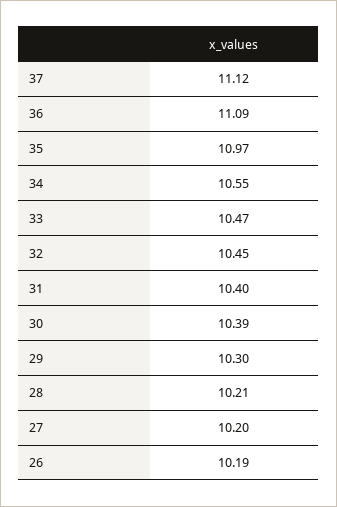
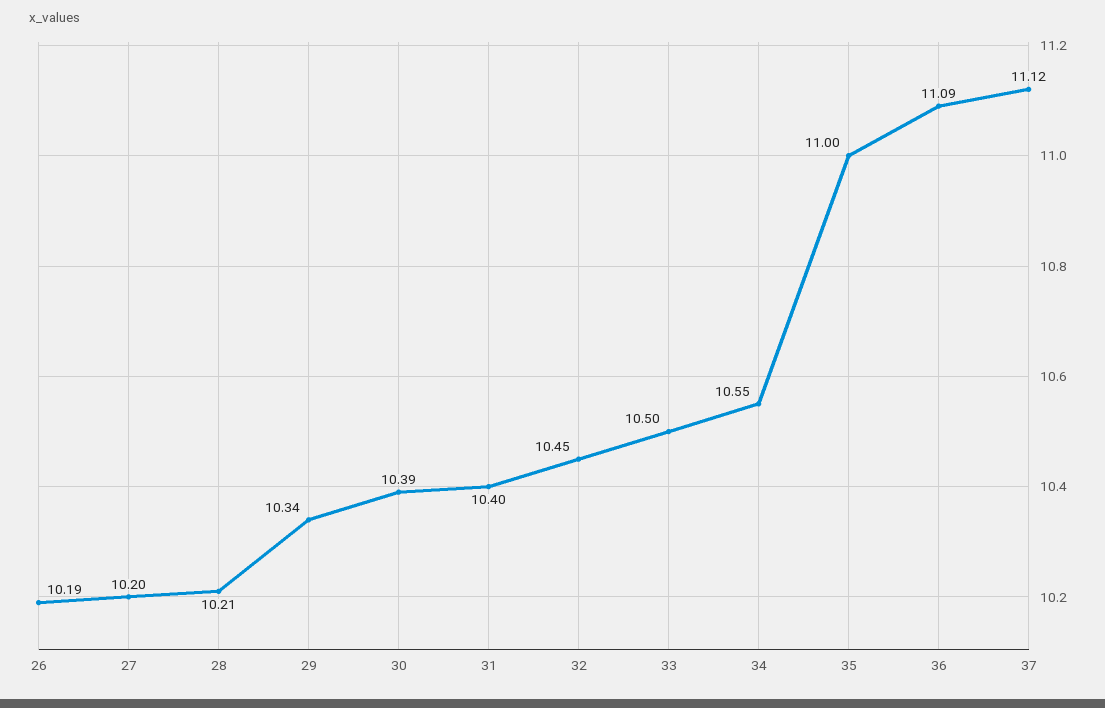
35: 10.97 -> 11
33: 10.47 -> 10.5
29: 10.3 -> 10.34

